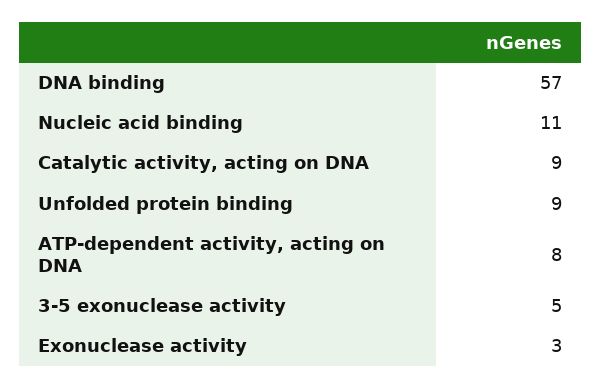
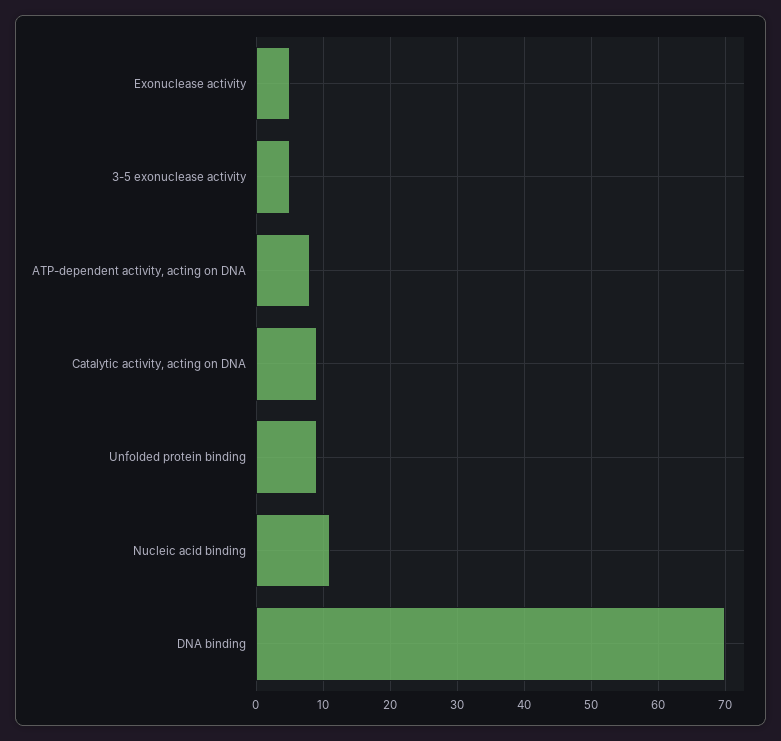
DNA binding: 57 -> 70
Exonuclease activity: 3 -> 5

